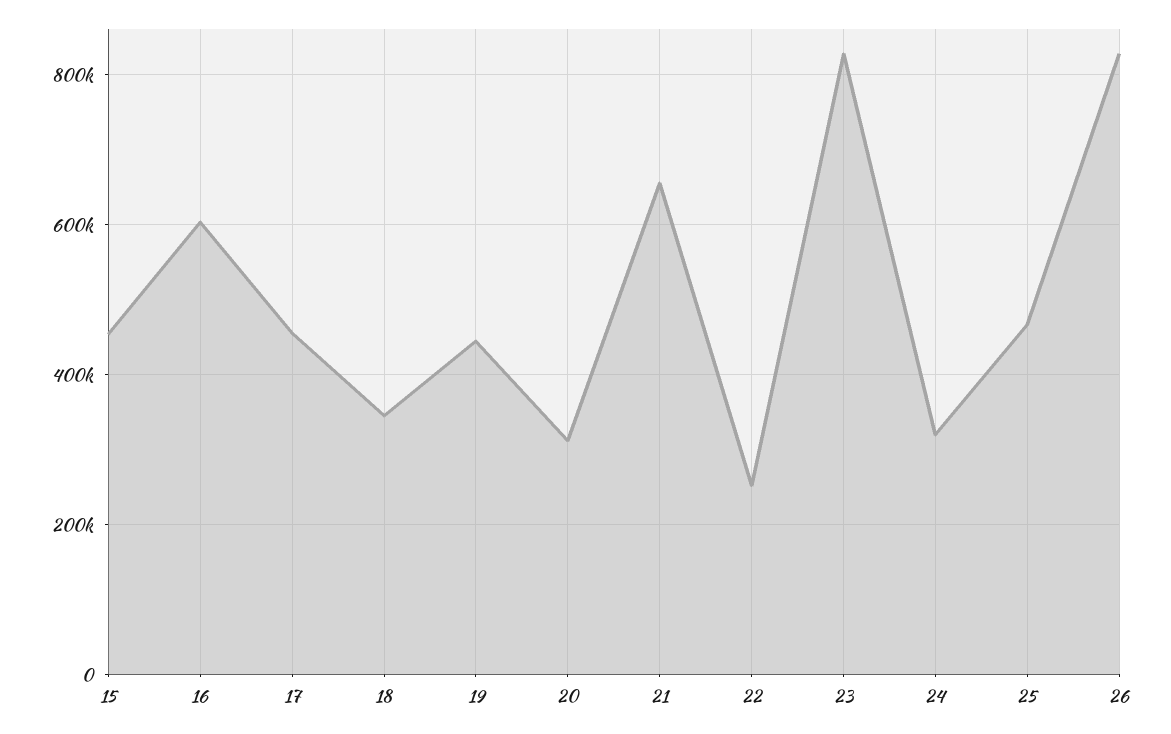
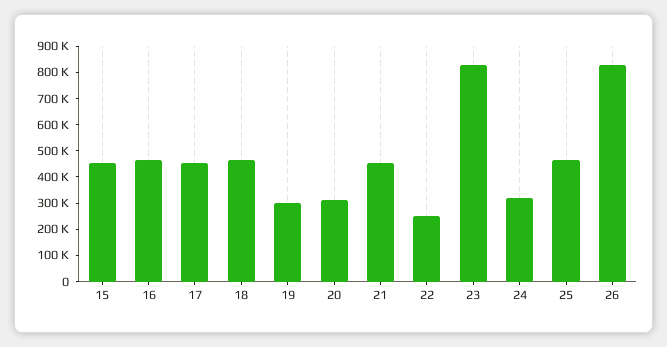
16: 600000 -> 450000
18: 340000 -> 450000
19: 440000 -> 300000
21: 660000 -> 450000

